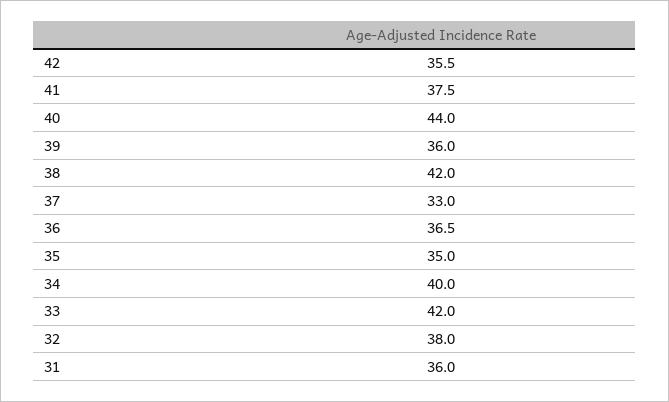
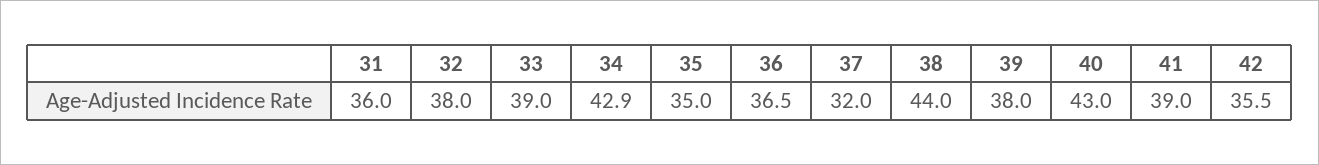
41: 37.5 -> 39
40: 44 -> 43
39: 36 -> 38
38: 42 -> 44
37: 33 -> 32
34: 40 -> 42.9
33: 42 -> 39

